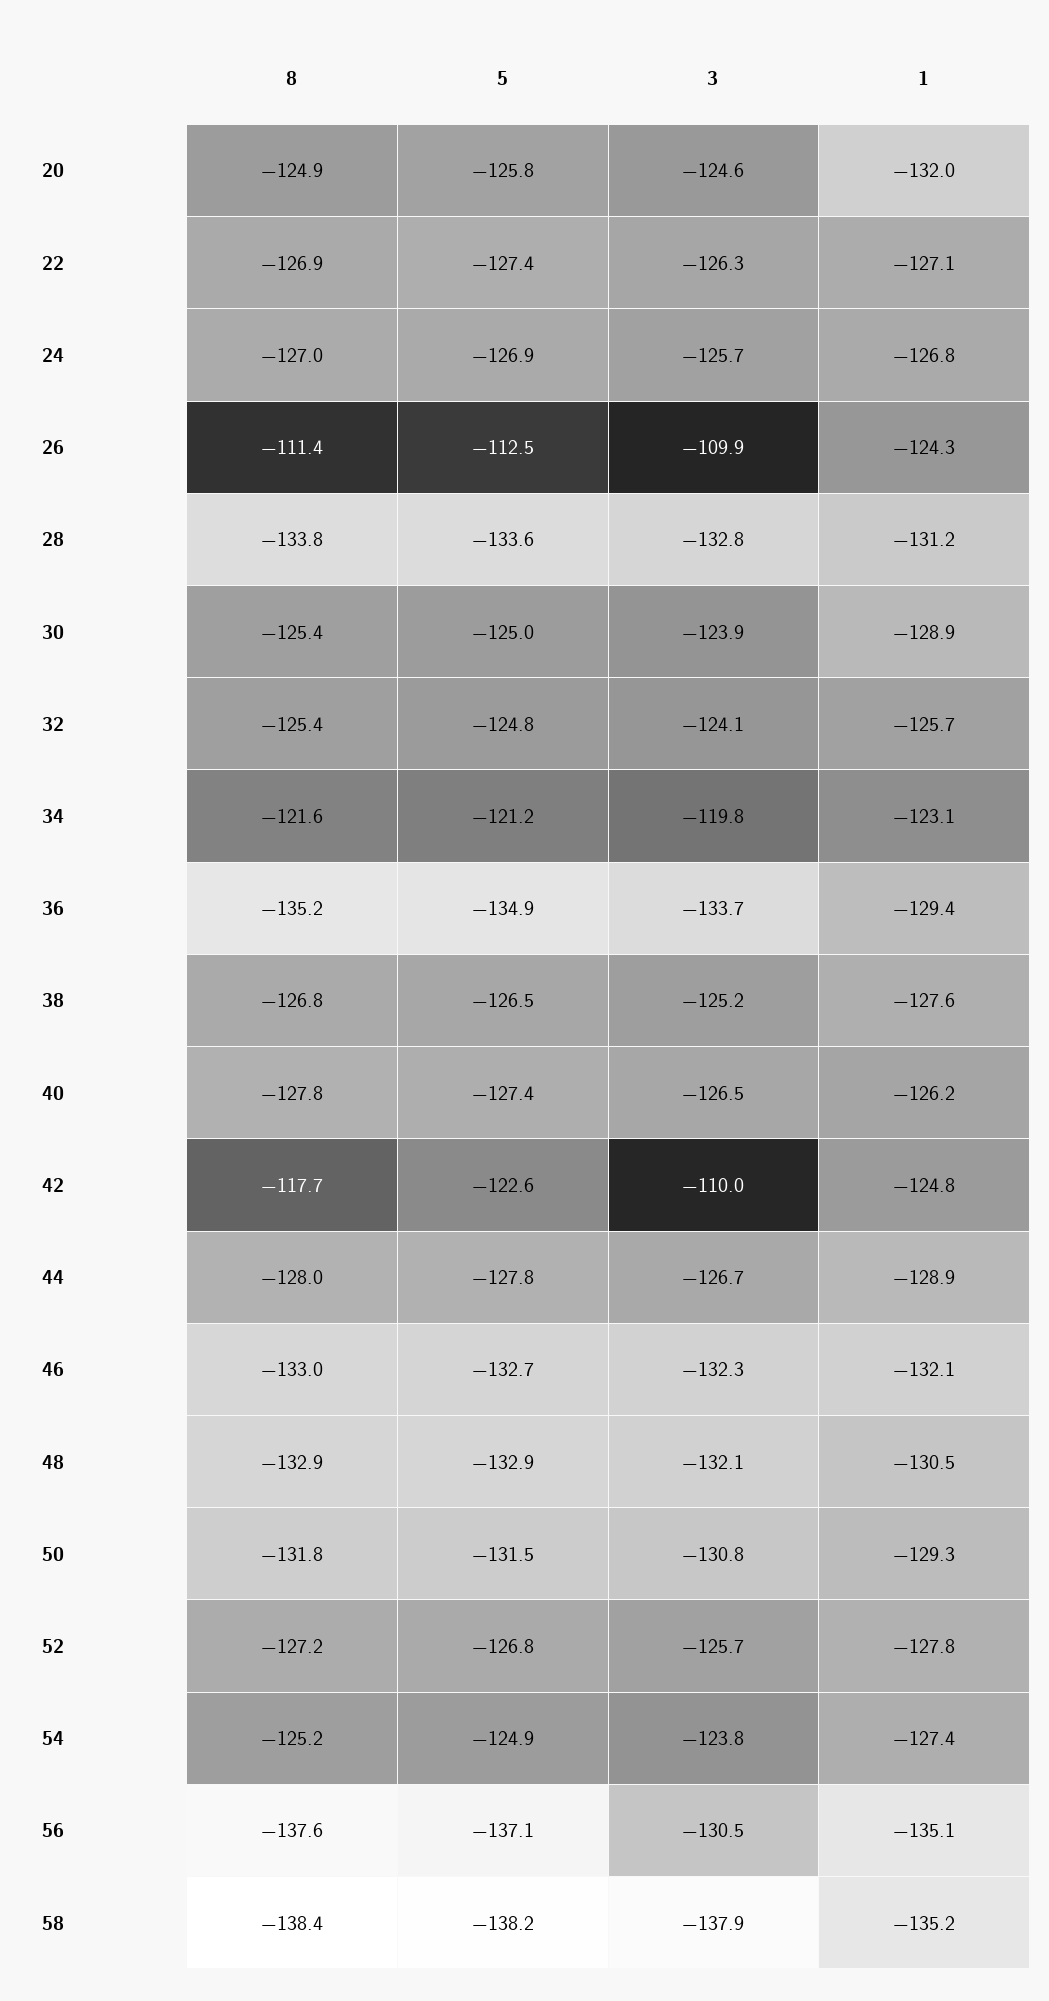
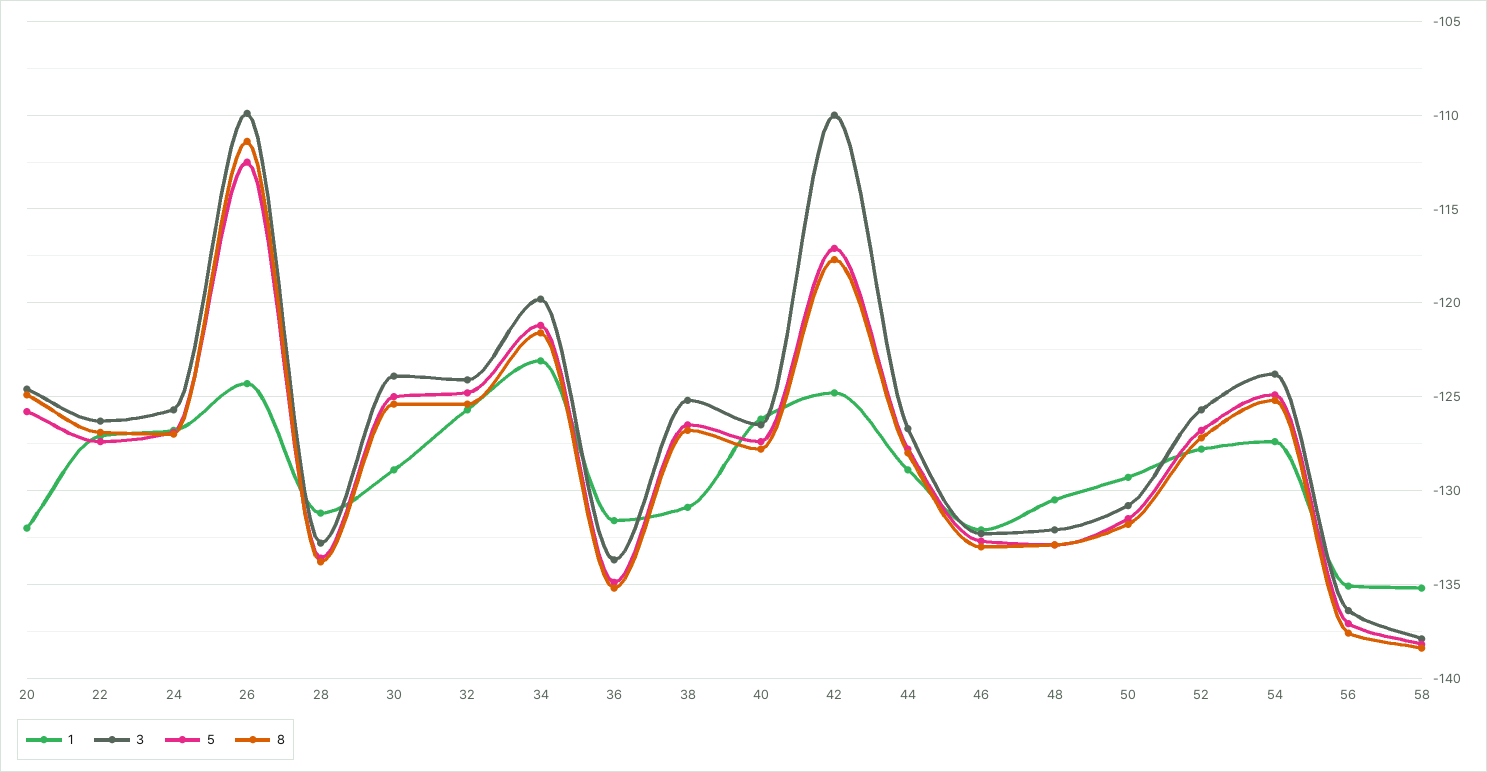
1, 36: -129.4 -> -131.5
1, 38: -127.6 -> -131
5, 42: -122.6 -> -117
3, 56: -130.5 -> -136.5

